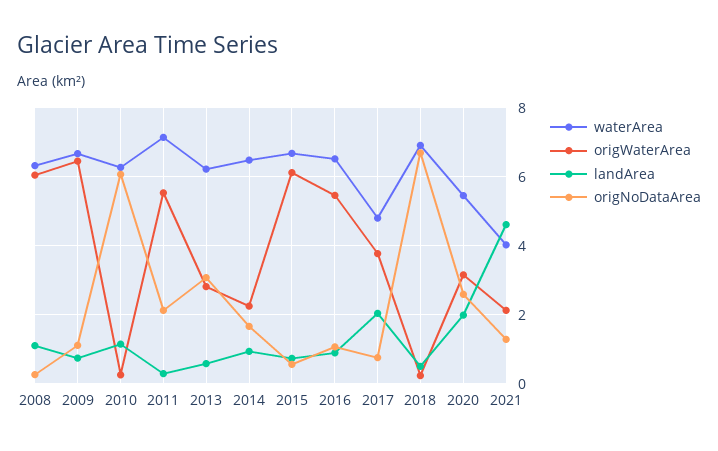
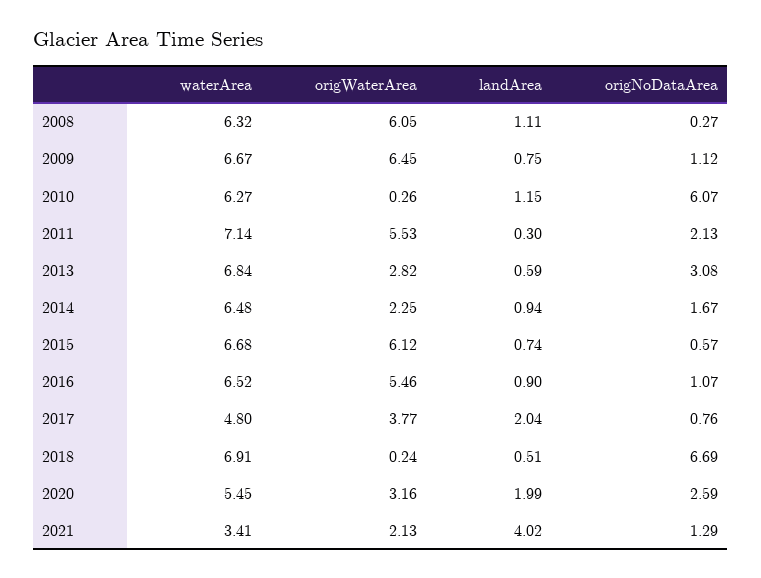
waterArea, 2013: 6.2 -> 6.84
waterArea, 2021: 4 -> 3.41
landArea, 2021: 4.6 -> 4.02

